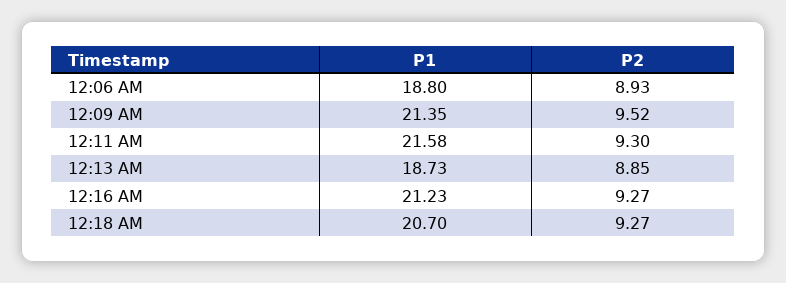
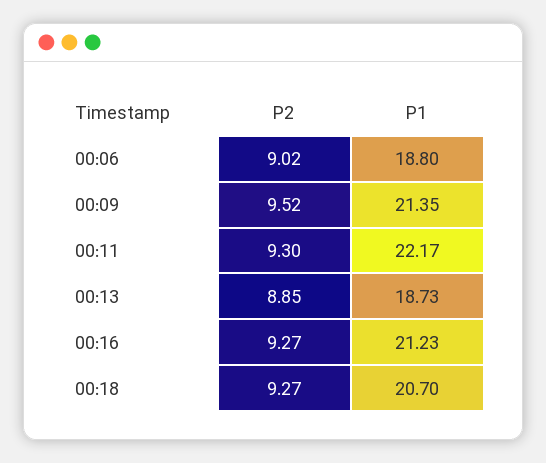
P2, 12:06 AM: 8.93 -> 9.02
P1, 12:11 AM: 21.58 -> 22.17

